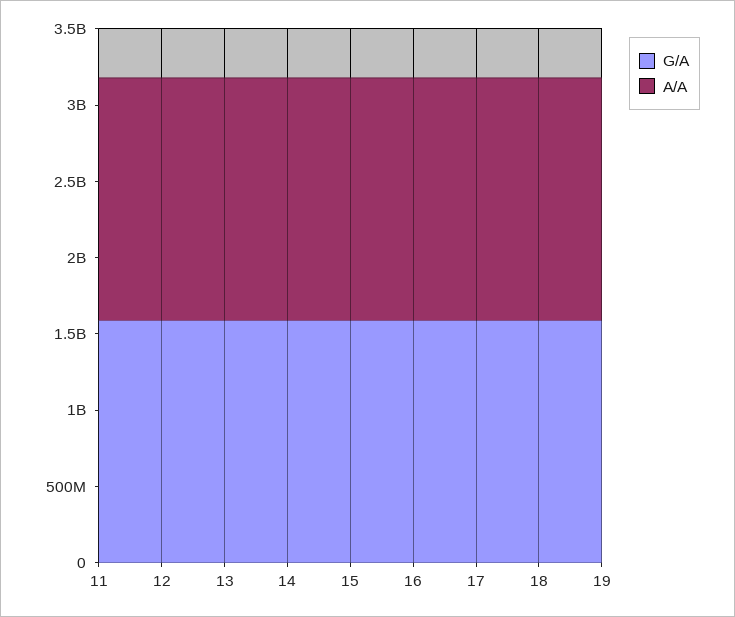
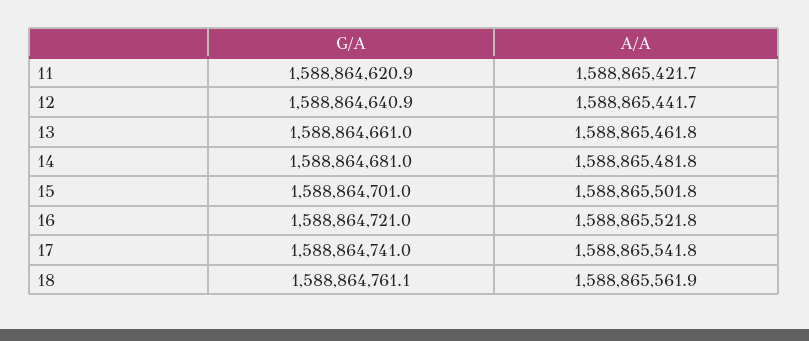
G/A, 19: 1600000000 -> none
A/A, 19: 1600000000 -> none

